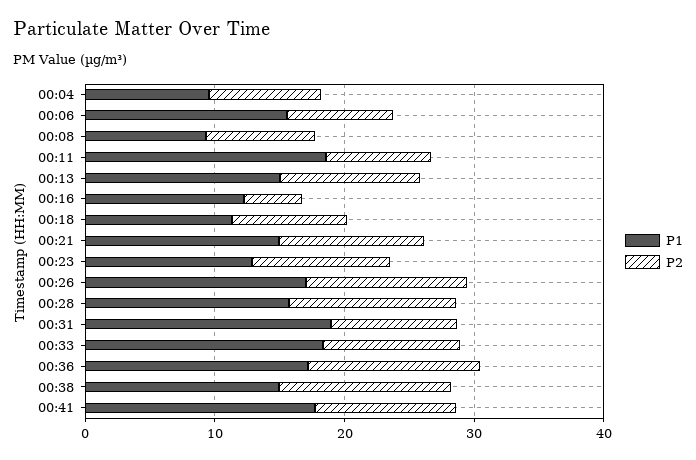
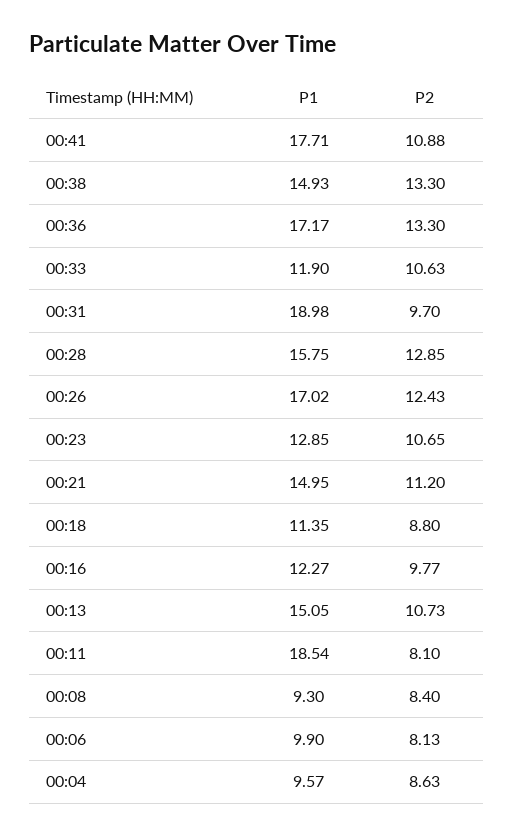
P1, 00:06: 16 -> 9.9
P2, 00:16: 4 -> 9.77
P1, 00:33: 18 -> 11.9

